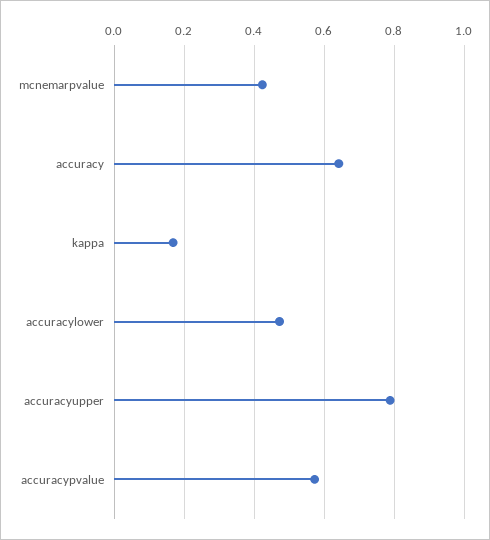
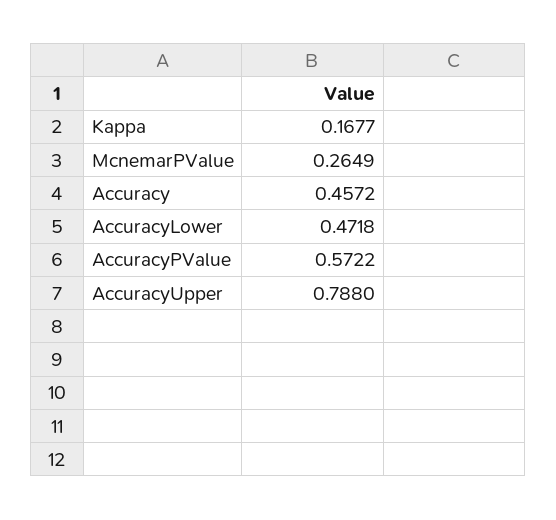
mcnemarpvalue: 0.42 -> 0.2649
accuracy: 0.64 -> 0.4572

